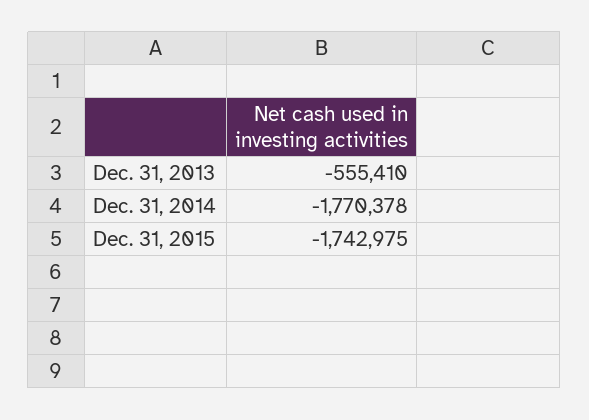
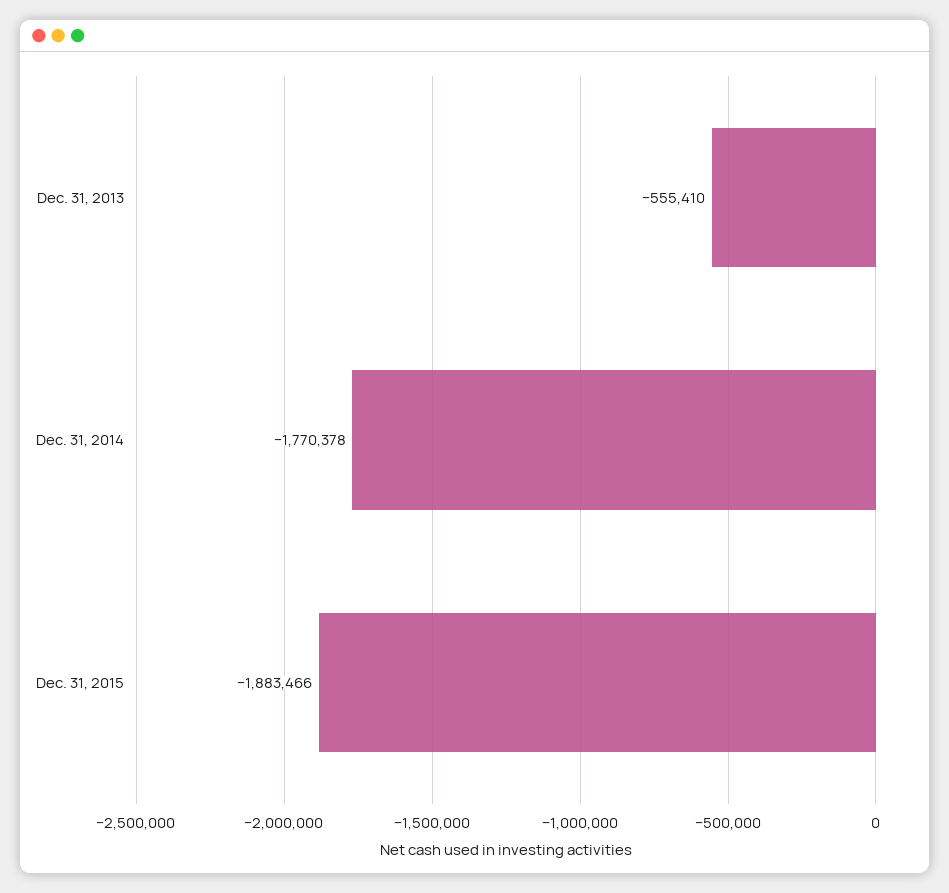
Dec. 31, 2015: -1742975 -> -1883466

